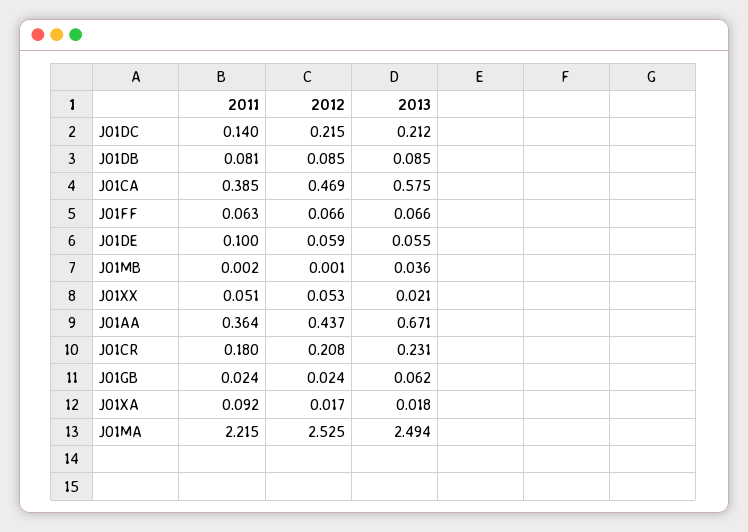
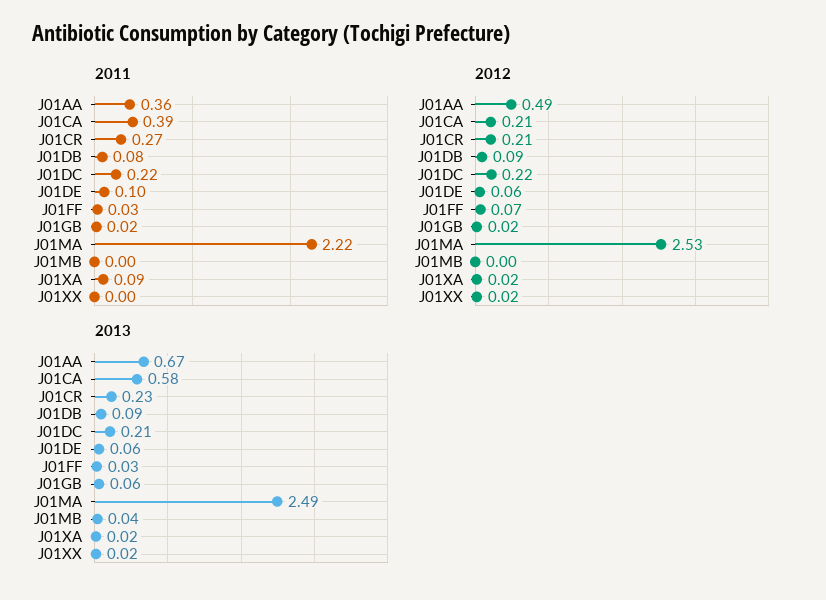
2011, J01DC: 0.14 -> 0.22
2012, J01CA: 0.469 -> 0.21
2011, J01FF: 0.063 -> 0.03
2013, J01FF: 0.066 -> 0.03
2011, J01XX: 0.051 -> 0
2012, J01XX: 0.053 -> 0.02
2012, J01AA: 0.437 -> 0.49
2011, J01CR: 0.18 -> 0.27

